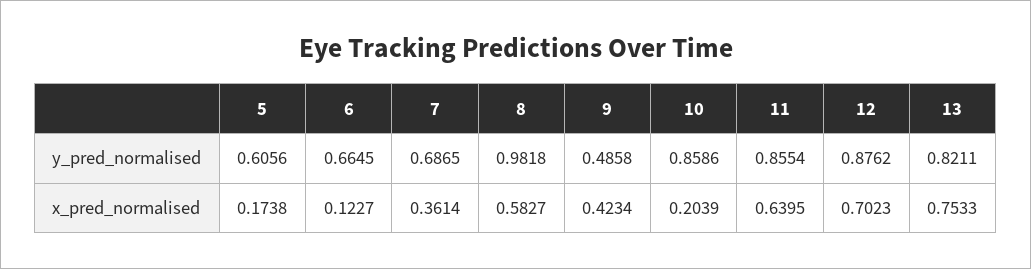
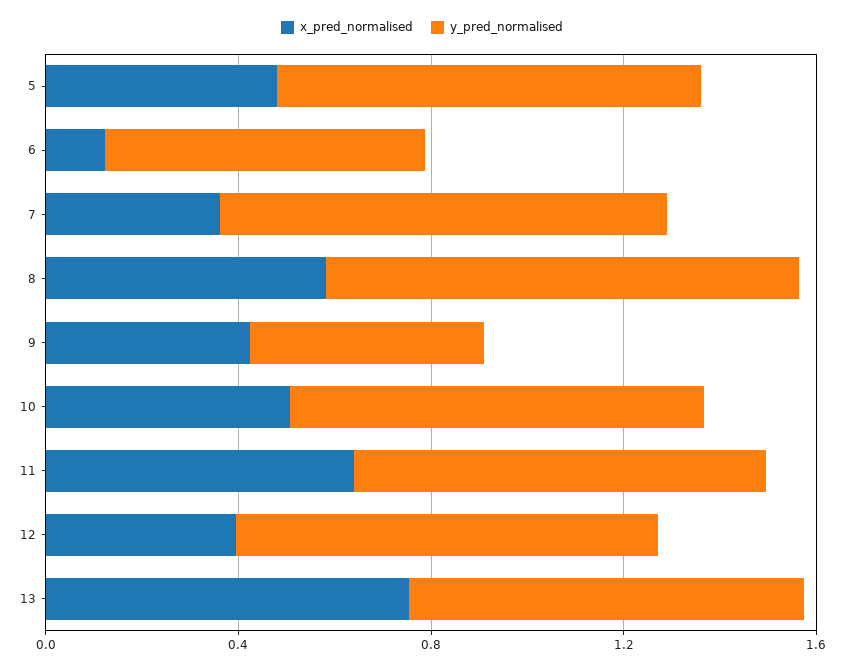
y_pred_normalised, 5: 0.6056 -> 0.9
y_pred_normalised, 7: 0.6865 -> 0.9
x_pred_normalised, 5: 0.1738 -> 0.5
x_pred_normalised, 10: 0.2039 -> 0.5
x_pred_normalised, 12: 0.7023 -> 0.4

